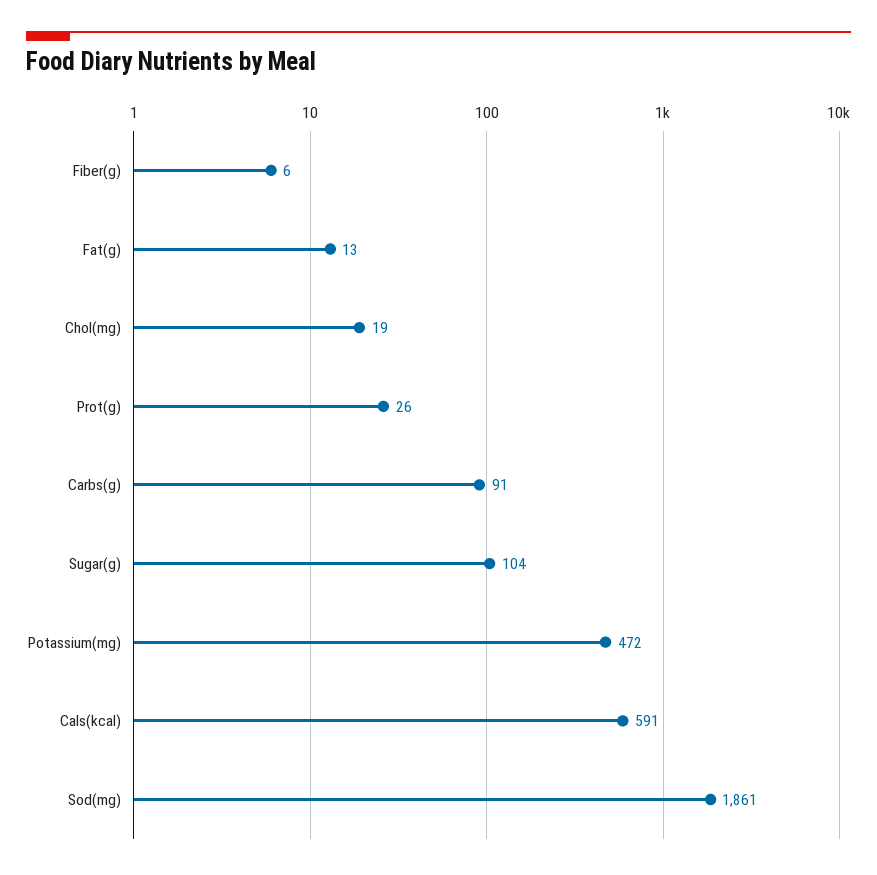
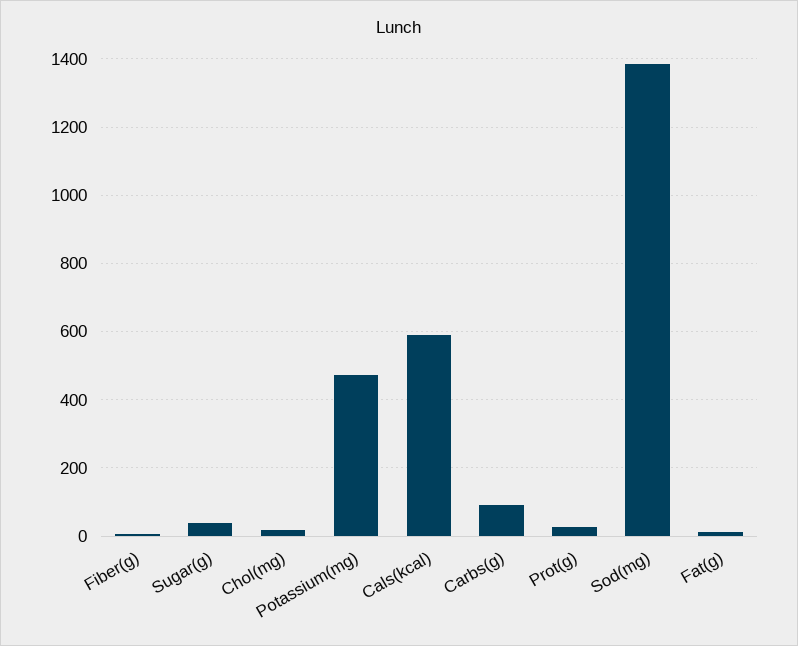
Sugar(g): 104 -> 40
Sod(mg): 1861 -> 1380

